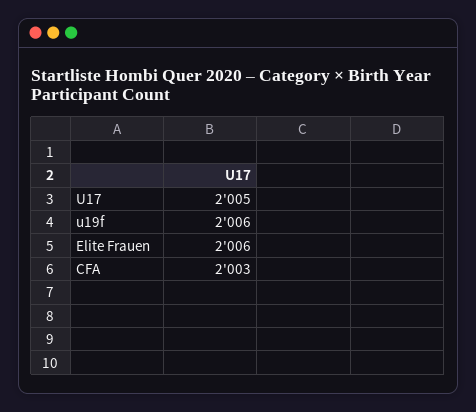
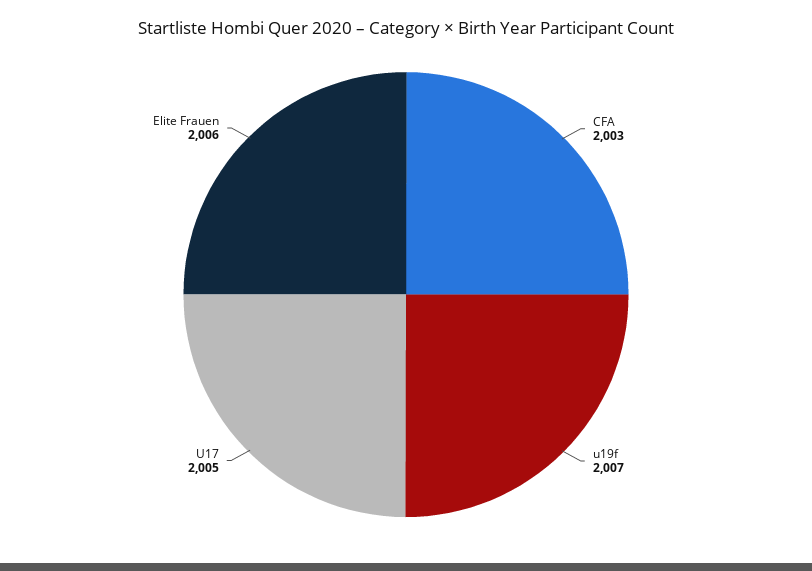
u19f: 2006 -> 2007

